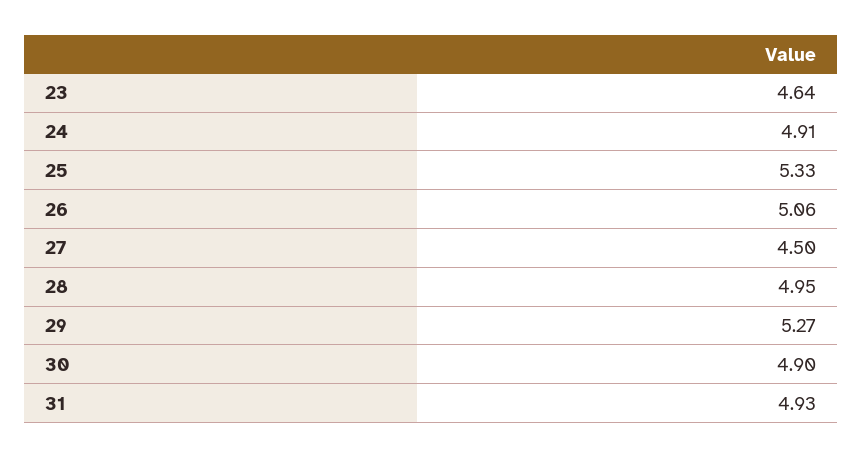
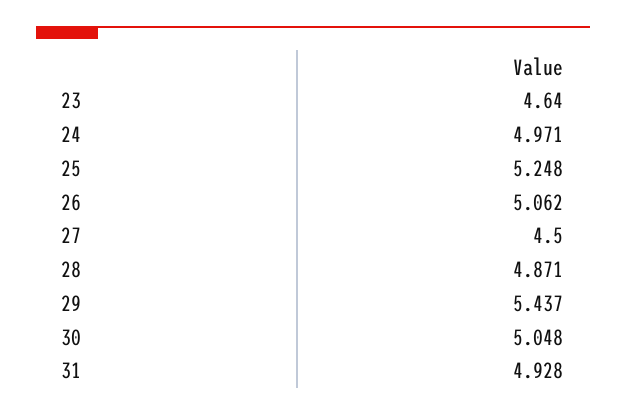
24: 4.91 -> 4.971
25: 5.33 -> 5.248
28: 4.95 -> 4.871
29: 5.27 -> 5.437
30: 4.9 -> 5.048

